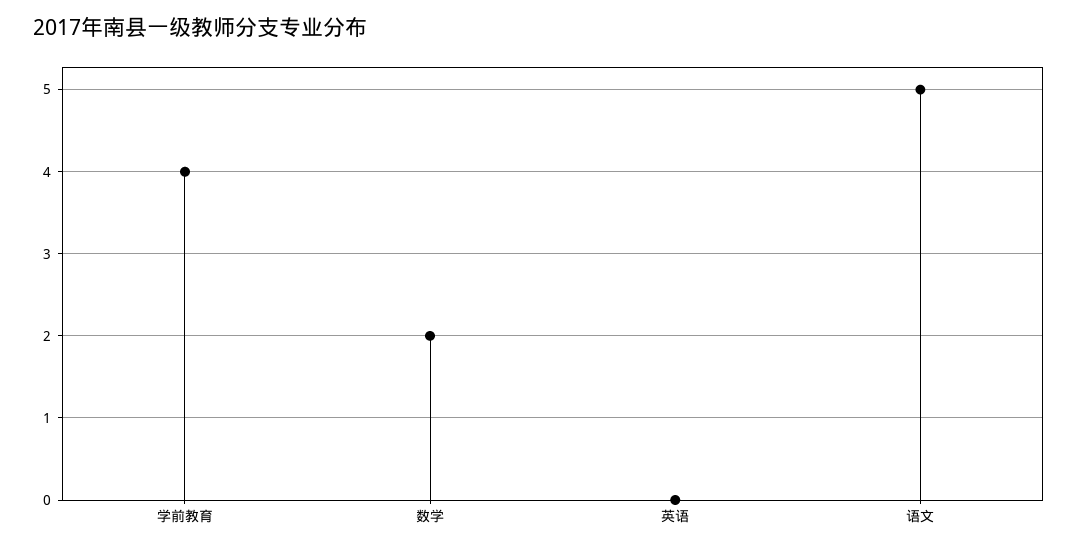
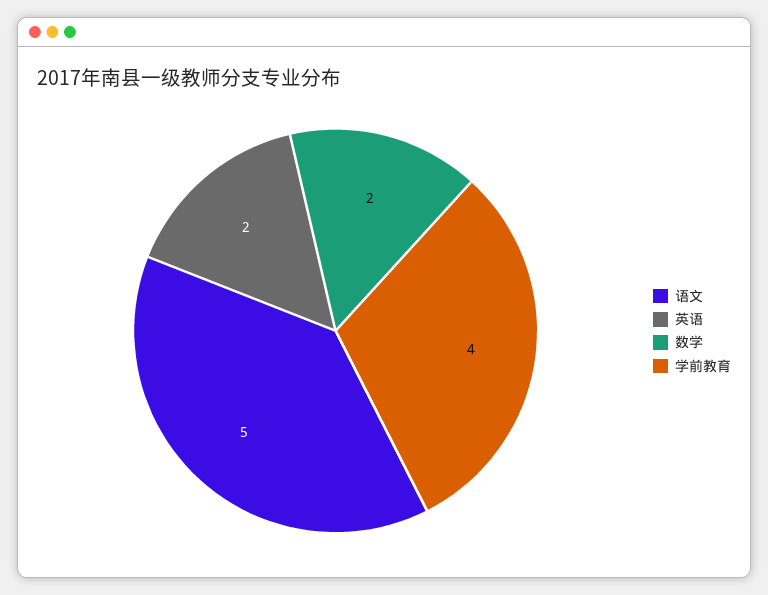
英语: 0 -> 2

